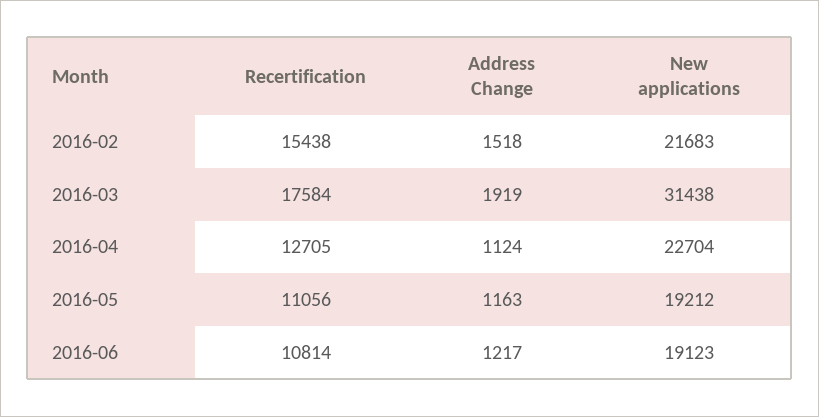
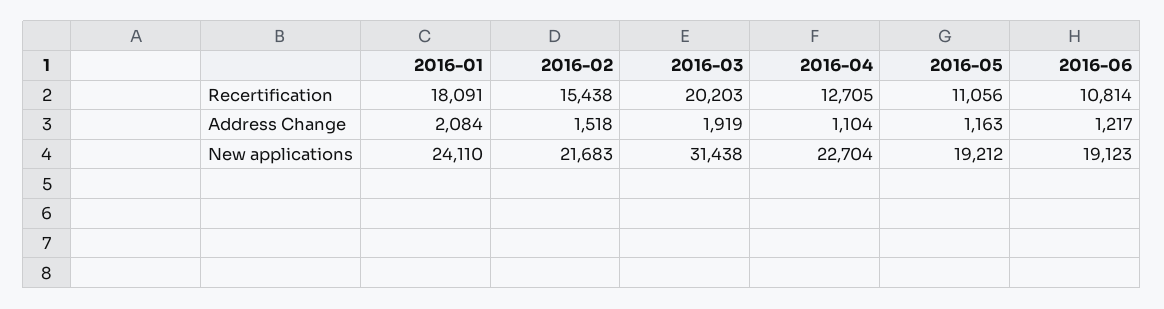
Recertification, 2016-03: 17584 -> 20203
Address Change, 2016-04: 1124 -> 1104
Recertification, 2016-01: none -> 18091
Address Change, 2016-01: none -> 2084
New applications, 2016-01: none -> 24110

